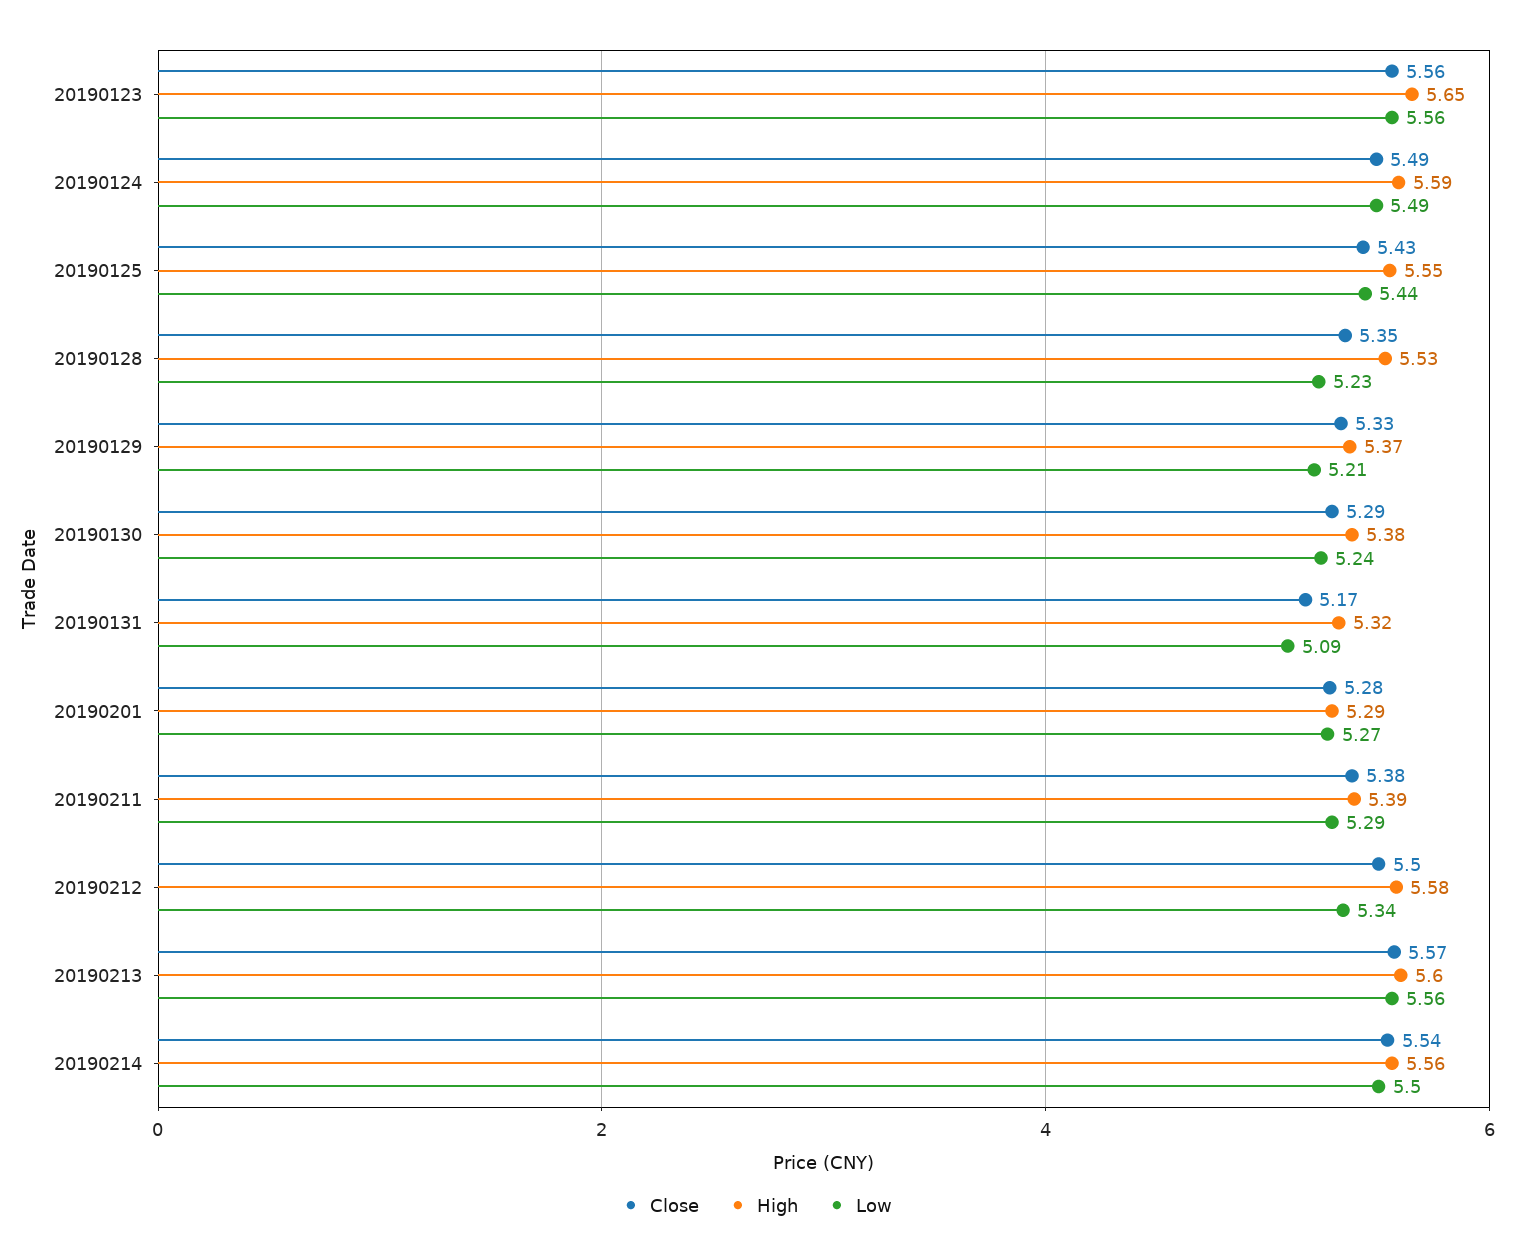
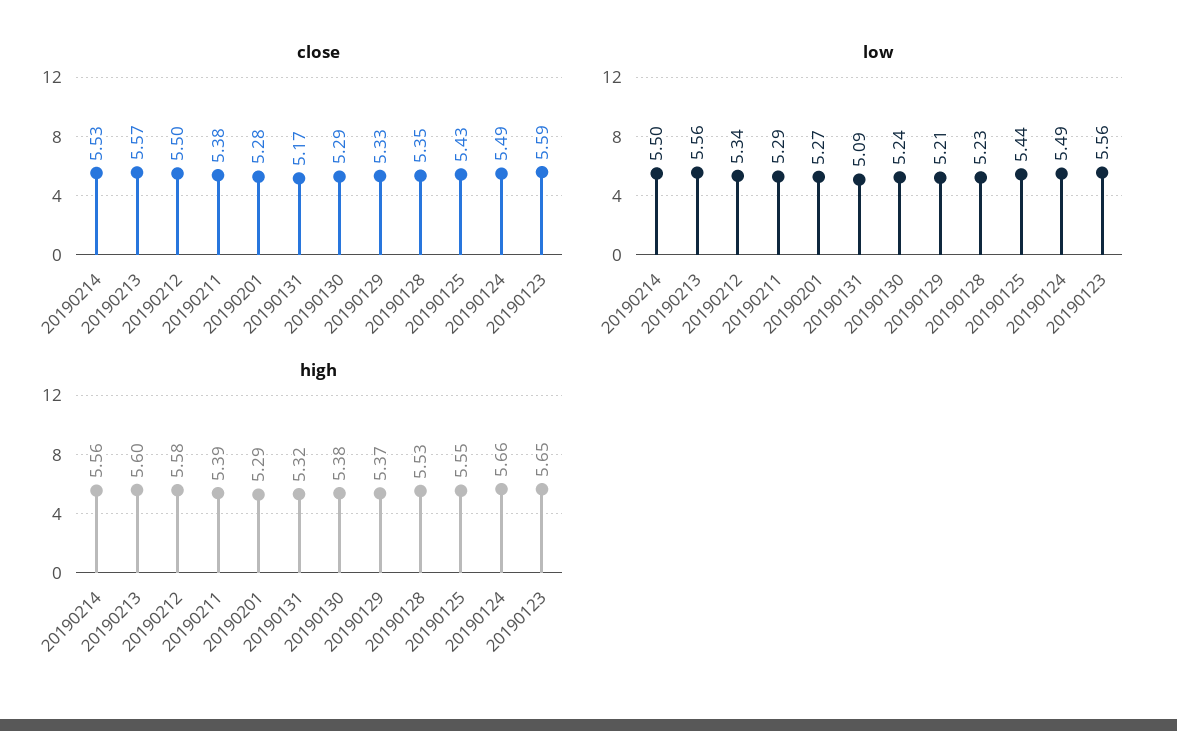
Close, 20190123: 5.56 -> 5.59
High, 20190124: 5.59 -> 5.66
Close, 20190214: 5.54 -> 5.53

